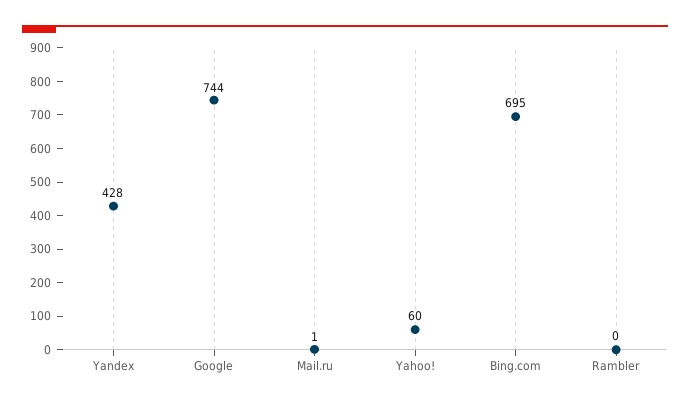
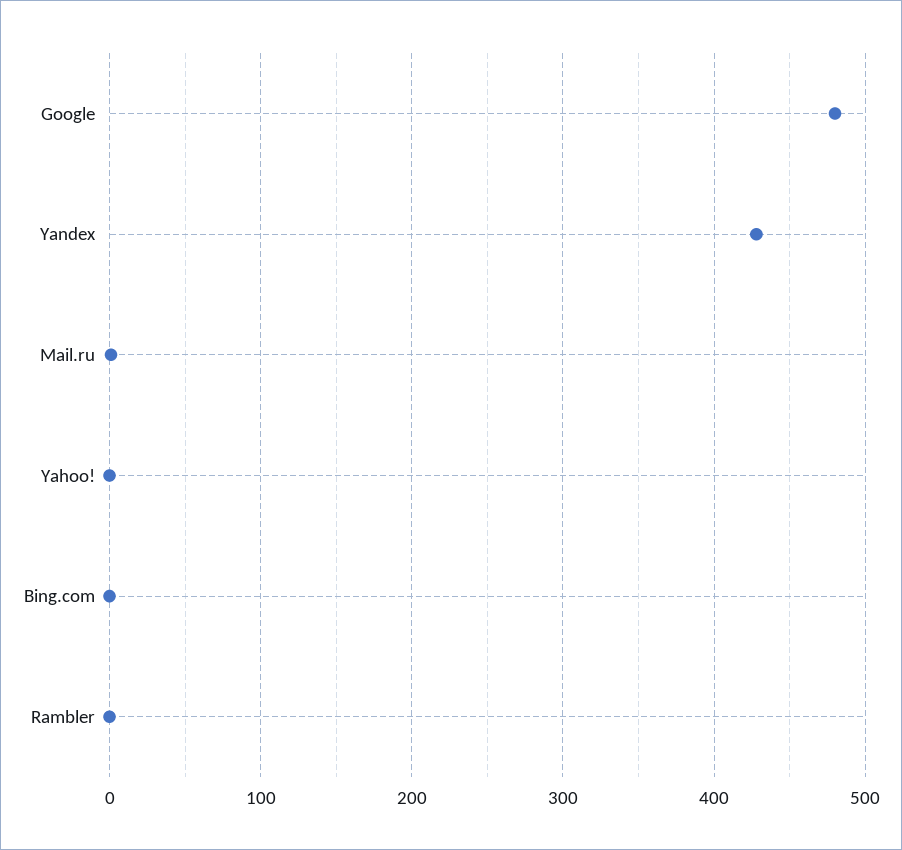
Google: 744 -> 480
Yahoo!: 60 -> 0
Bing.com: 695 -> 0

